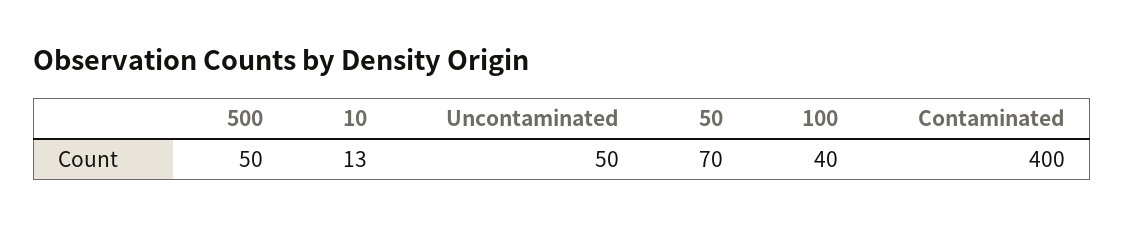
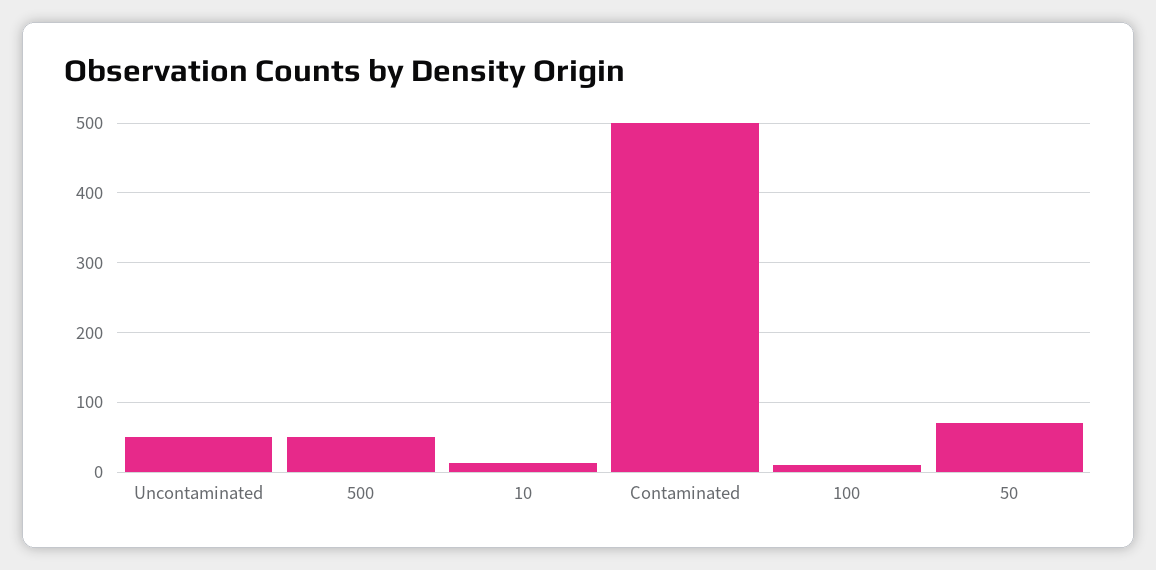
100: 40 -> 10
Contaminated: 400 -> 500

